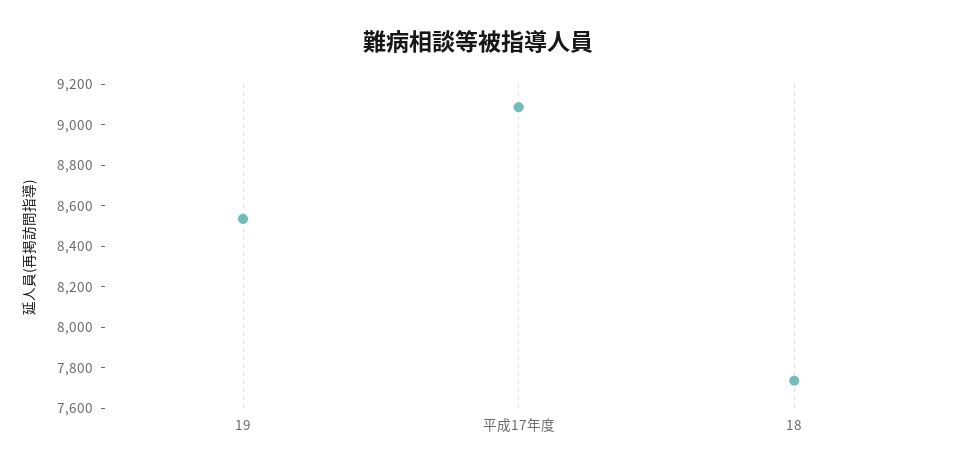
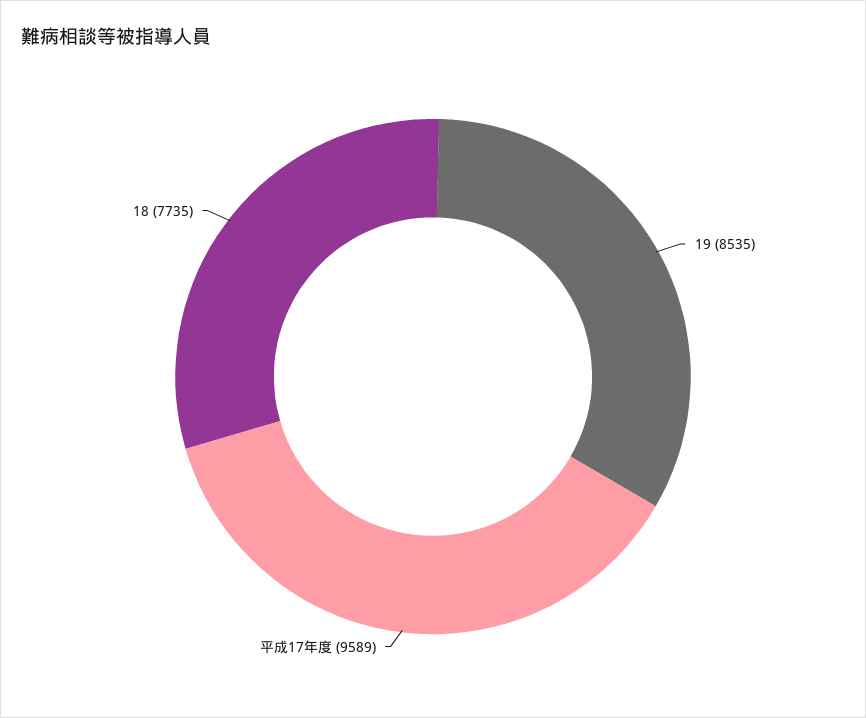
平成17年度: 9100 -> 9589

